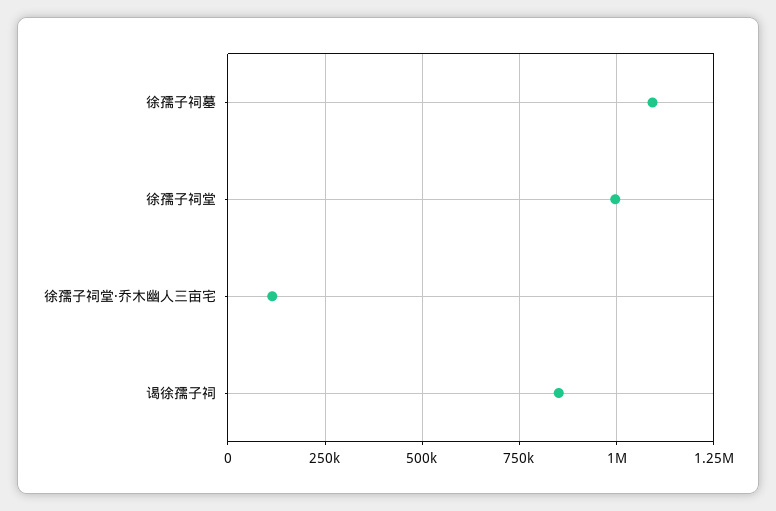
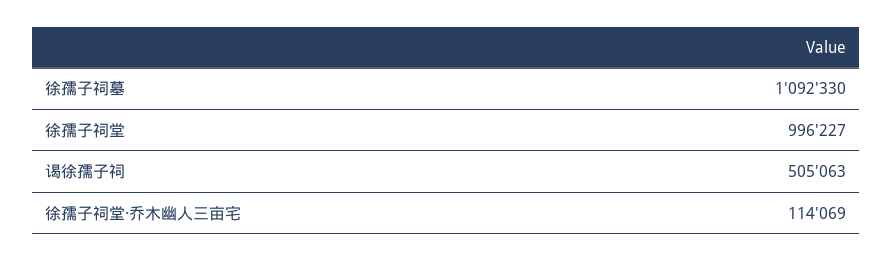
谒徐孺子祠: 850000 -> 505063

